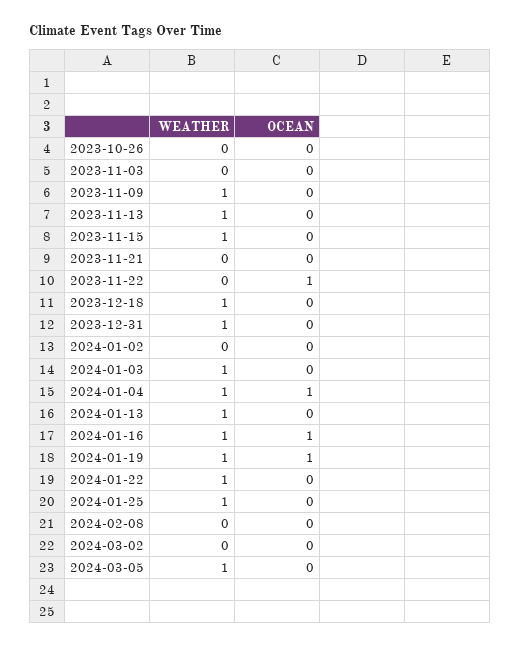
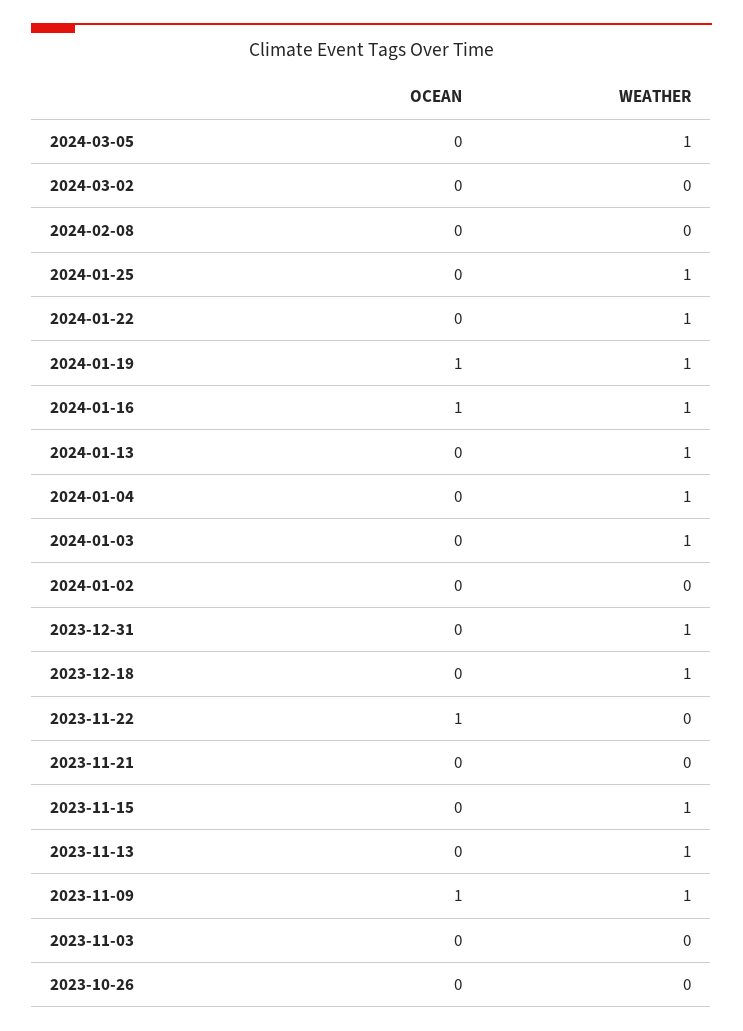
OCEAN, 2023-11-09: 0 -> 1
OCEAN, 2024-01-04: 1 -> 0

